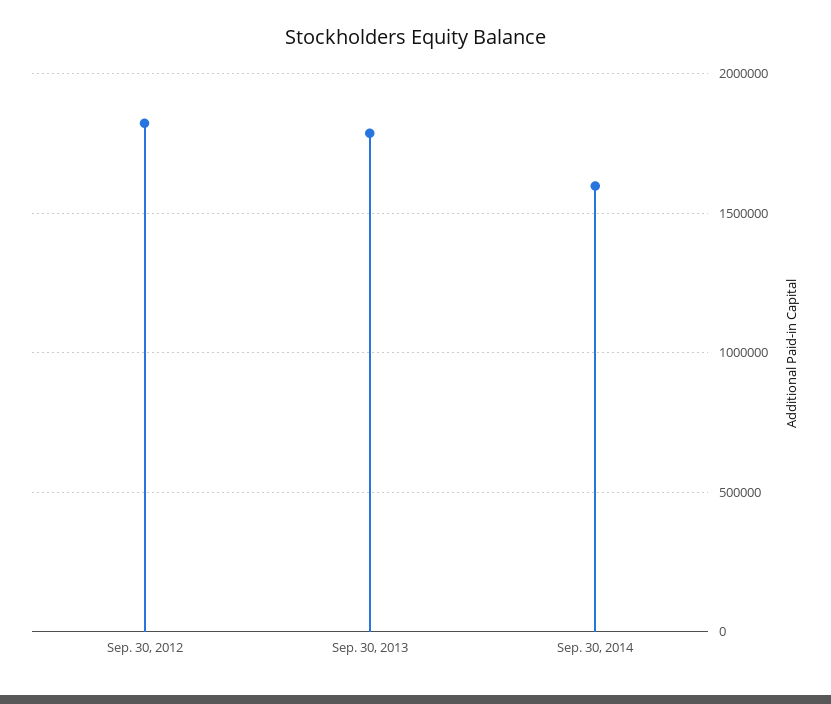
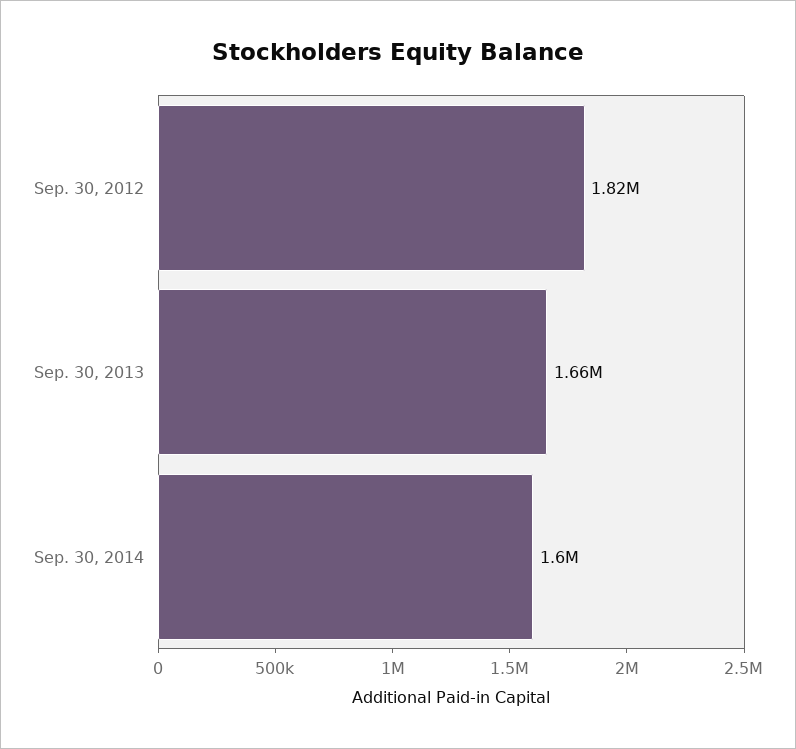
Sep. 30, 2013: 1800000 -> 1660000

